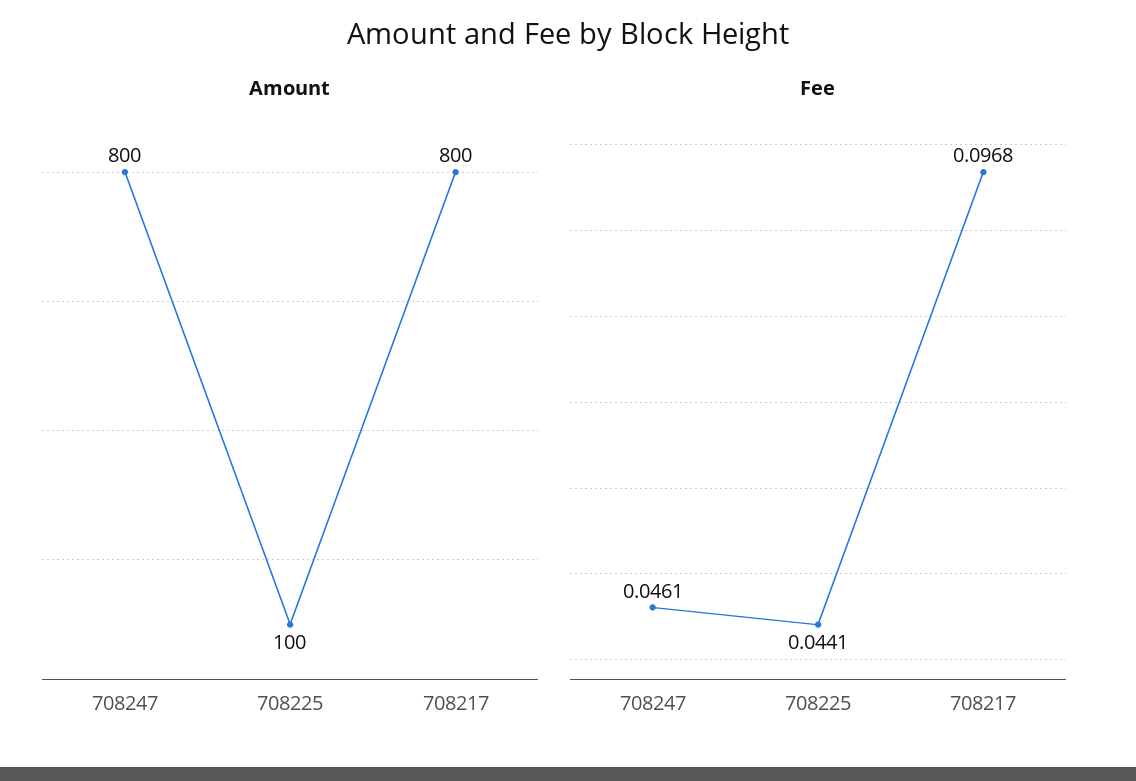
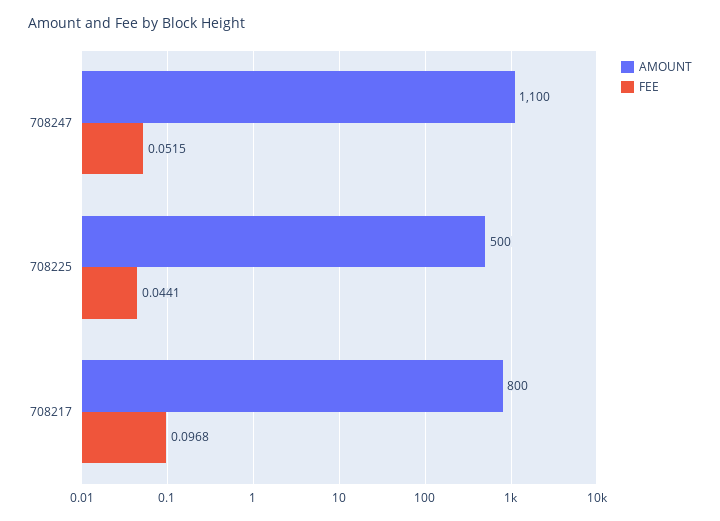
Amount, 708247: 800 -> 1100
Amount, 708225: 100 -> 500
Fee, 708247: 0.0461 -> 0.0515

